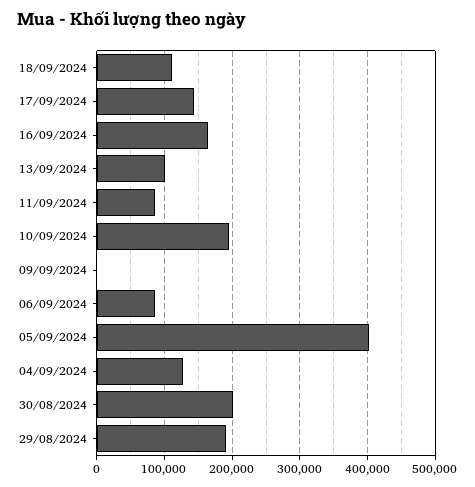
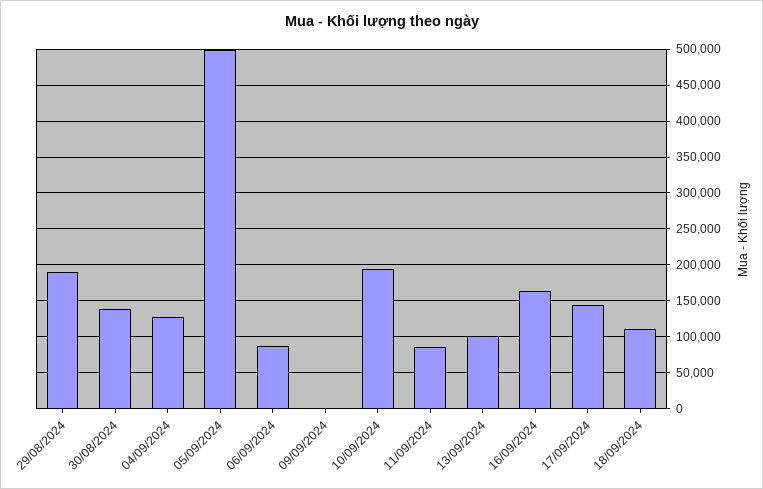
05/09/2024: 400000 -> 500000
30/08/2024: 200000 -> 140000

